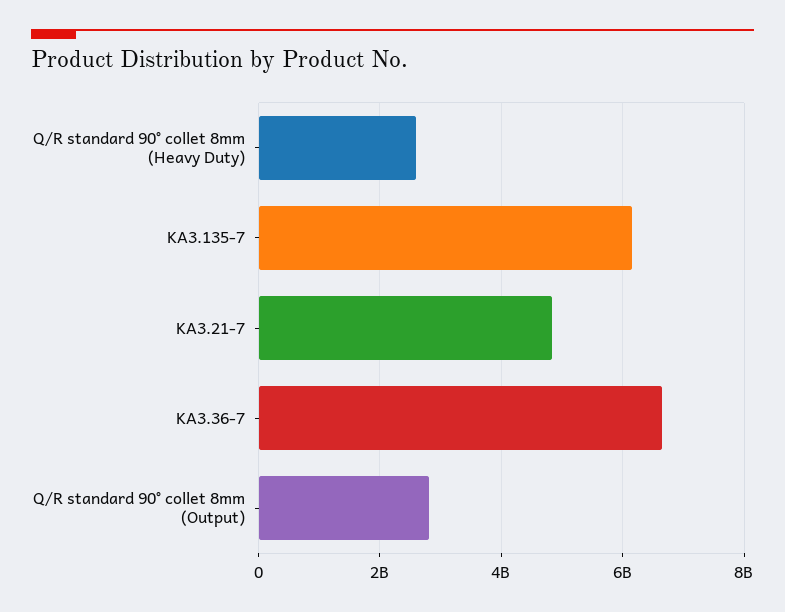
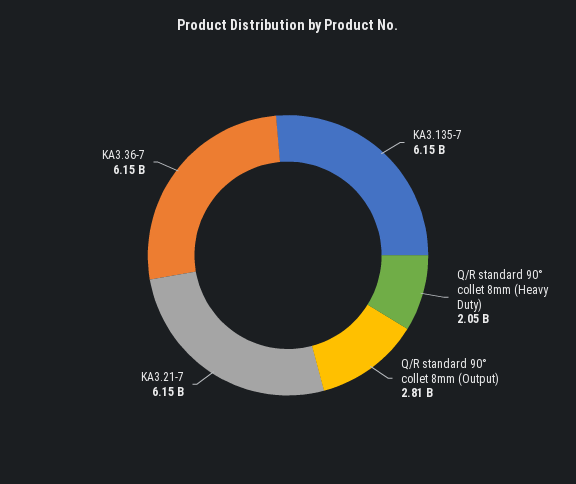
Q/R standard 90° collet 8mm (Heavy Duty): 2600000000 -> 2050000000
KA3.21-7: 4800000000 -> 6150000000
KA3.36-7: 6600000000 -> 6150000000

